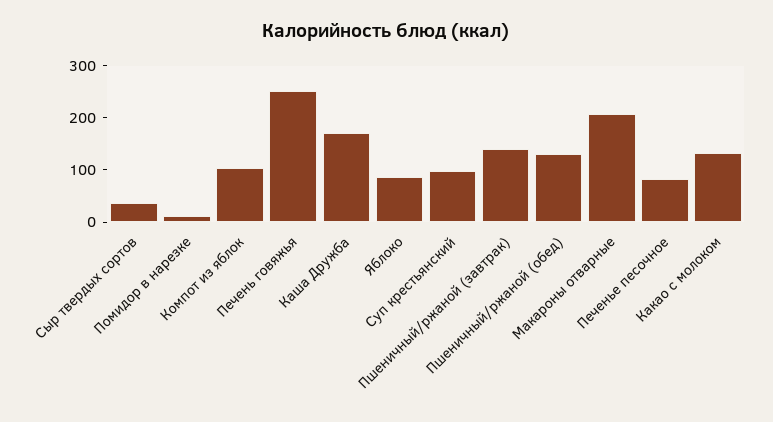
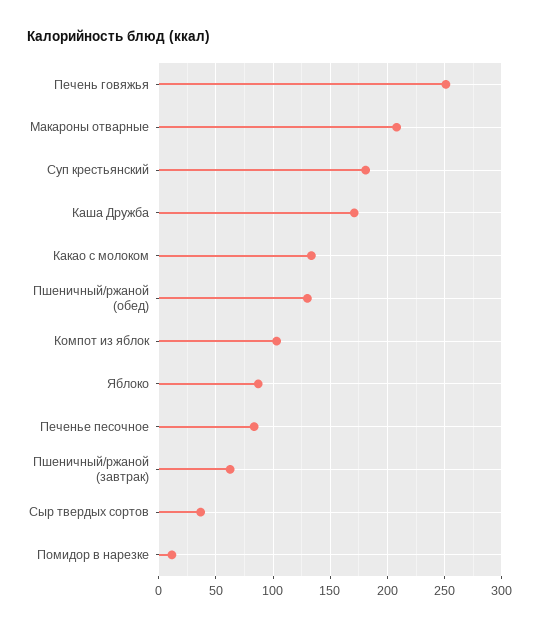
Суп крестьянский: 100 -> 180
Пшеничный/ржаной (завтрак): 140 -> 60

